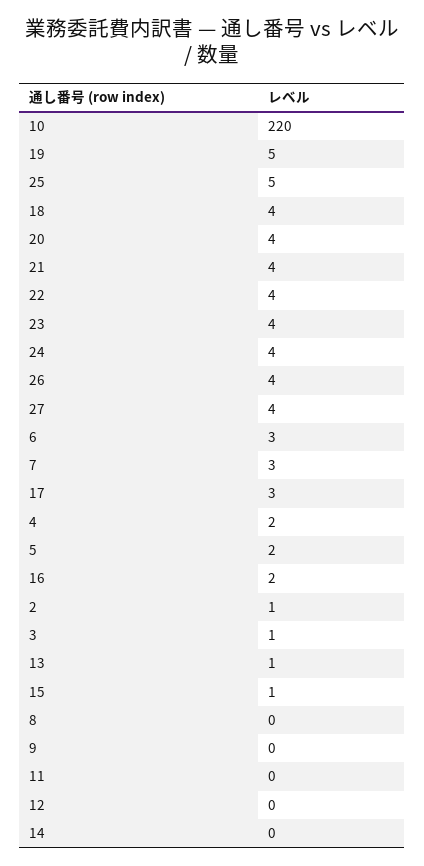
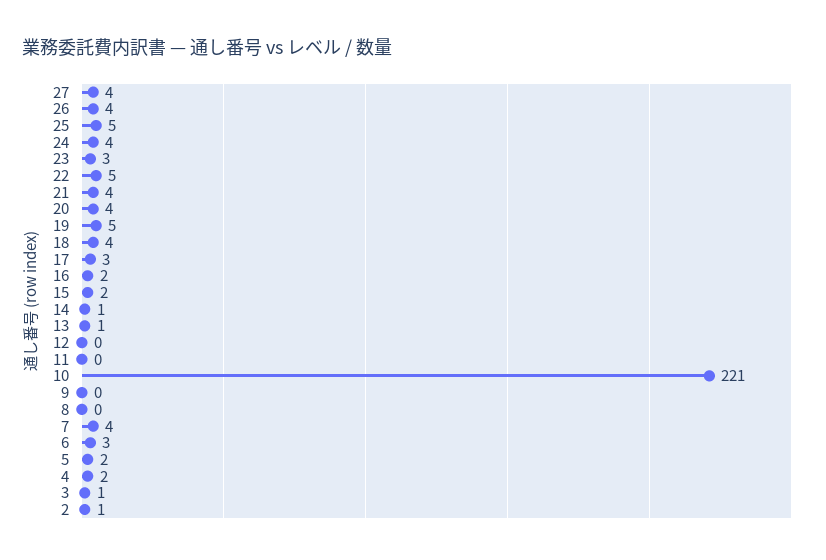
10: 220 -> 221
22: 4 -> 5
23: 4 -> 3
7: 3 -> 4
15: 1 -> 2
14: 0 -> 1

